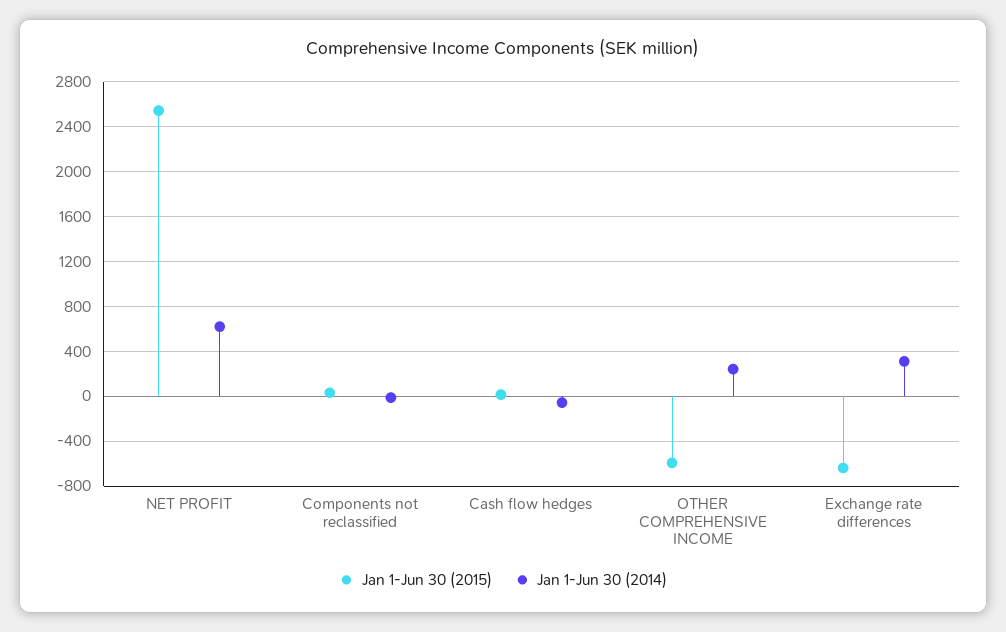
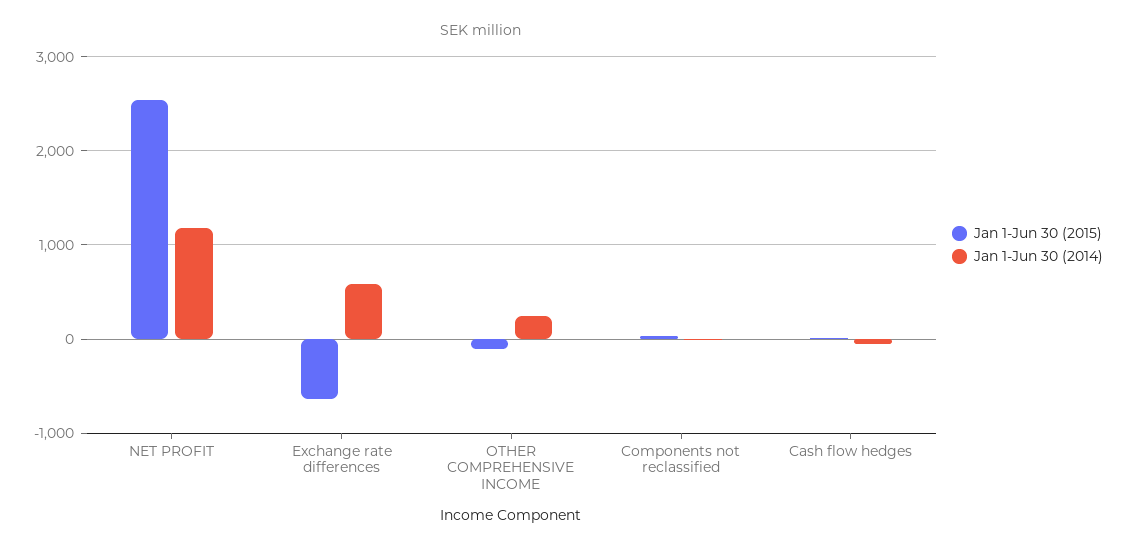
Jan 1-Jun 30 (2014), NET PROFIT: 600 -> 1200
Jan 1-Jun 30 (2015), OTHER COMPREHENSIVE INCOME: -600 -> -100
Jan 1-Jun 30 (2014), Exchange rate differences: 300 -> 600

